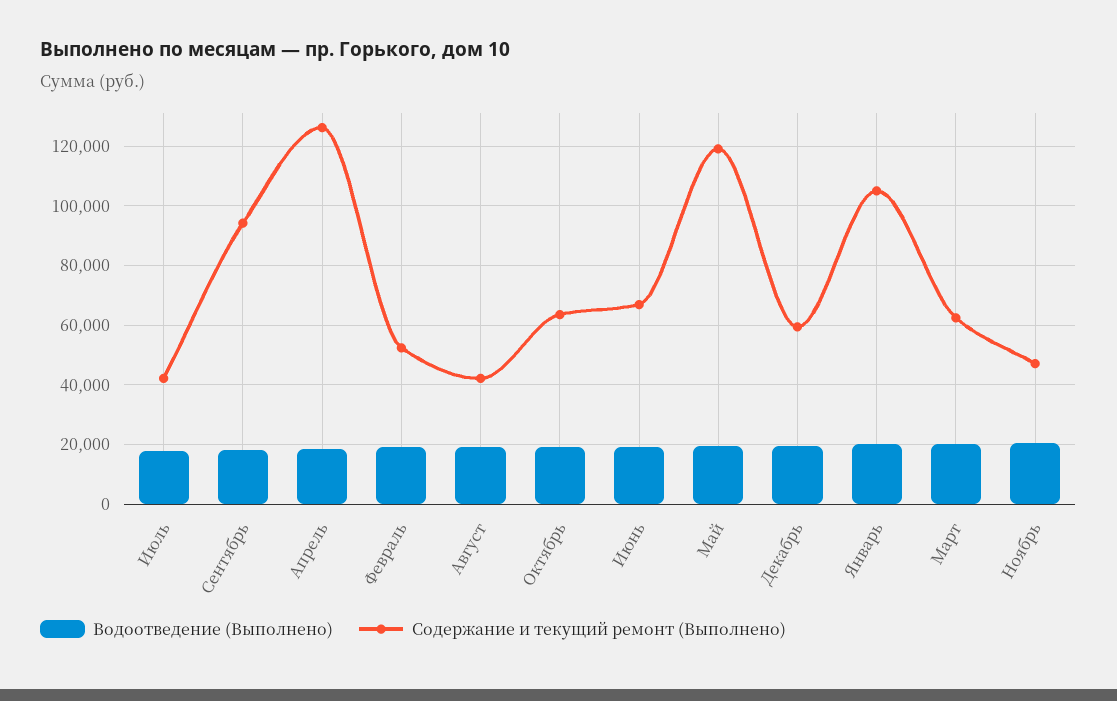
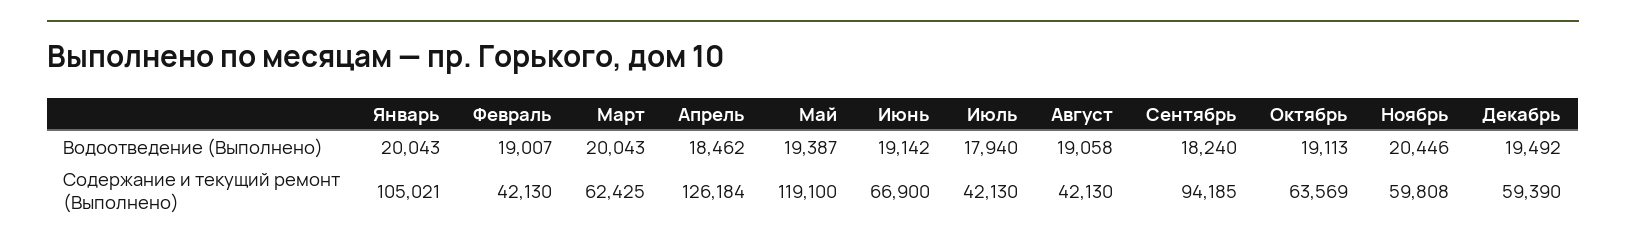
Содержание и текущий ремонт (Выполнено), Февраль: 52500 -> 42130
Содержание и текущий ремонт (Выполнено), Ноябрь: 47500 -> 59808

